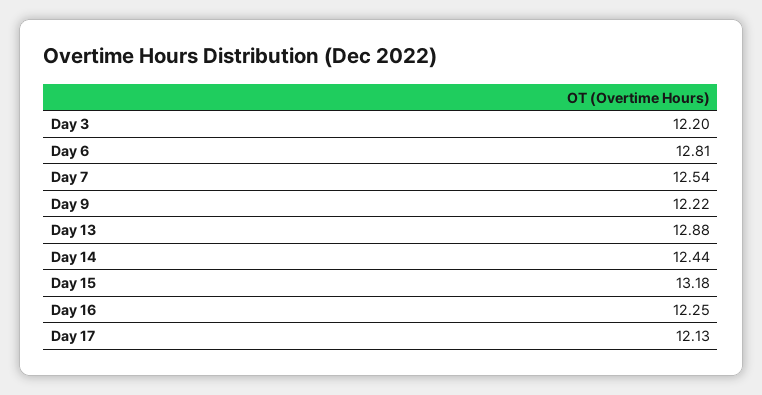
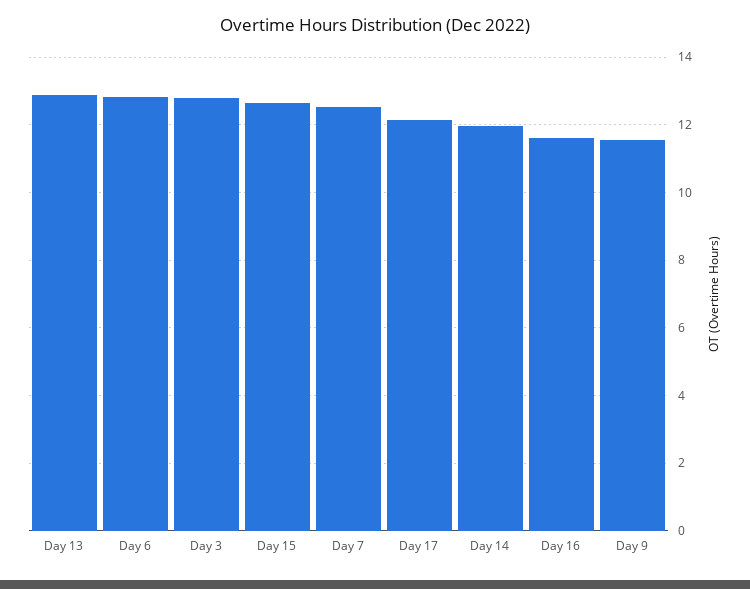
Day 3: 12.2 -> 12.8
Day 9: 12.22 -> 11.6
Day 14: 12.44 -> 12
Day 15: 13.18 -> 12.6
Day 16: 12.25 -> 11.6

